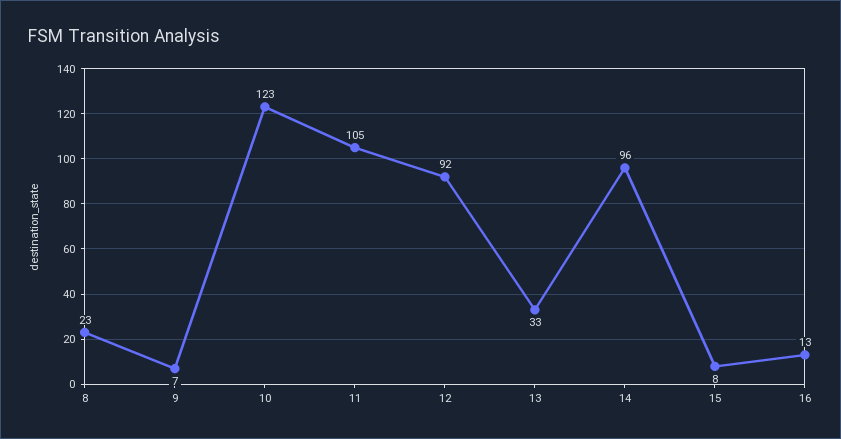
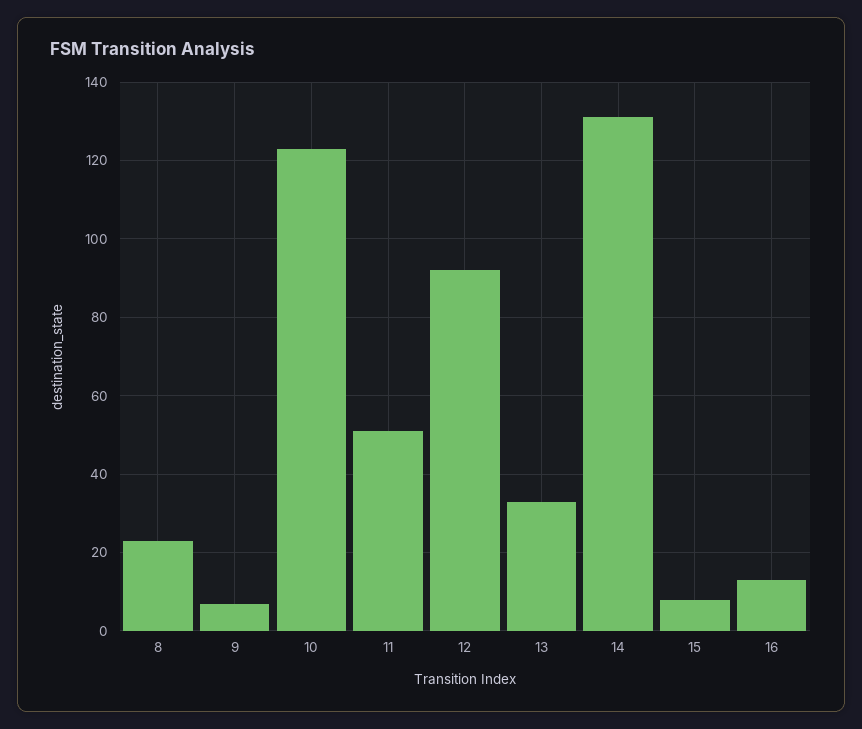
11: 105 -> 50
14: 96 -> 130

